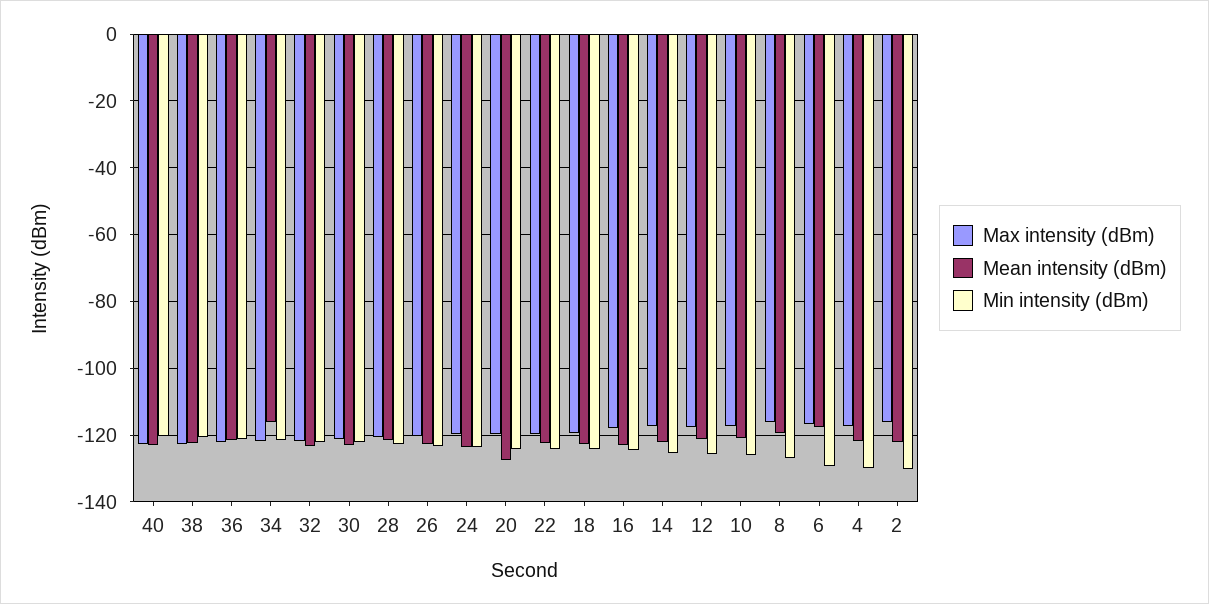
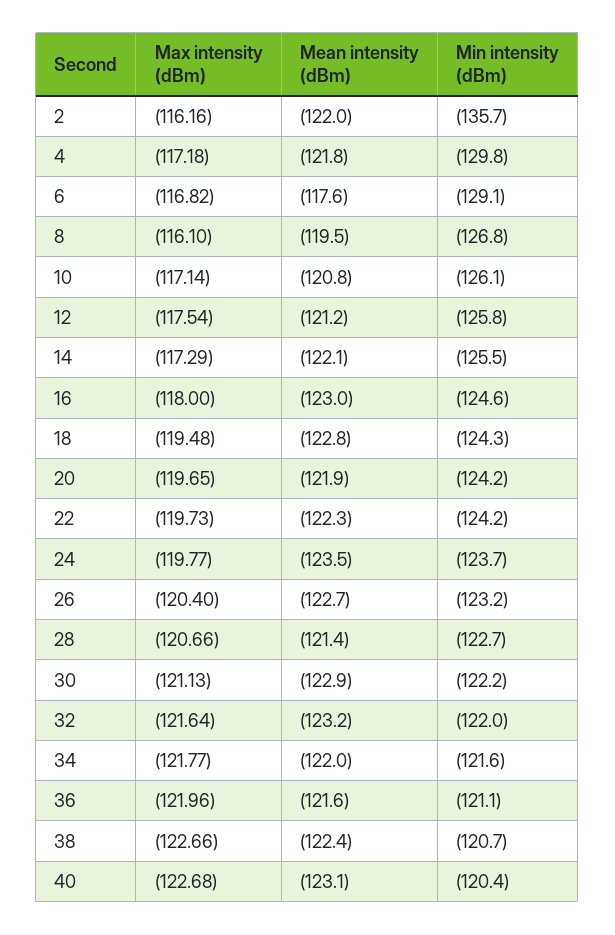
Mean intensity (dBm), 34: -116 -> -122
Mean intensity (dBm), 20: -128 -> -121.9
Min intensity (dBm), 2: -130 -> -135.7

